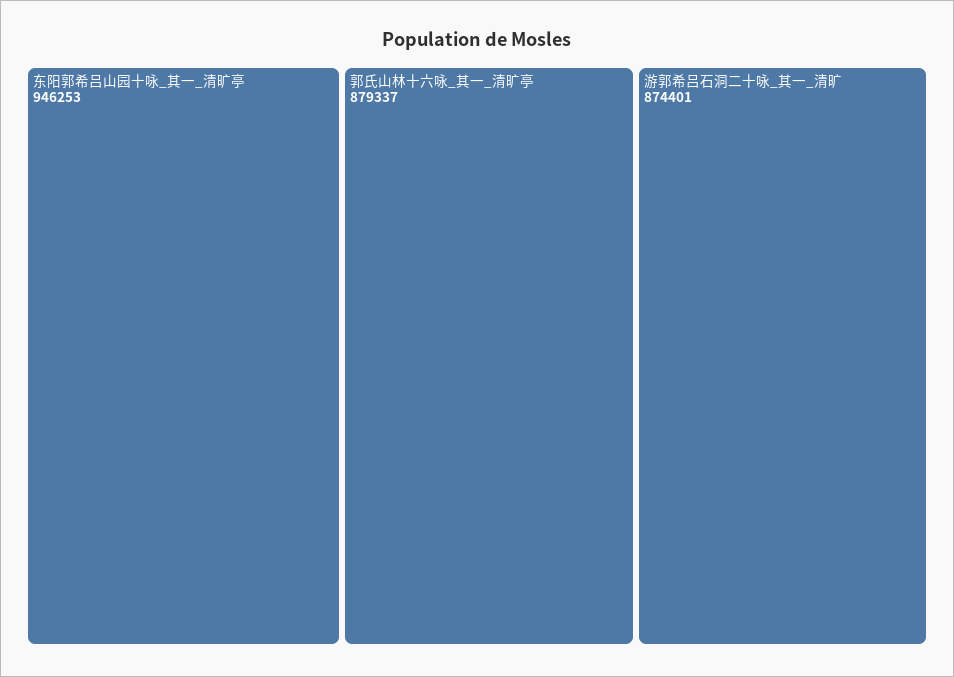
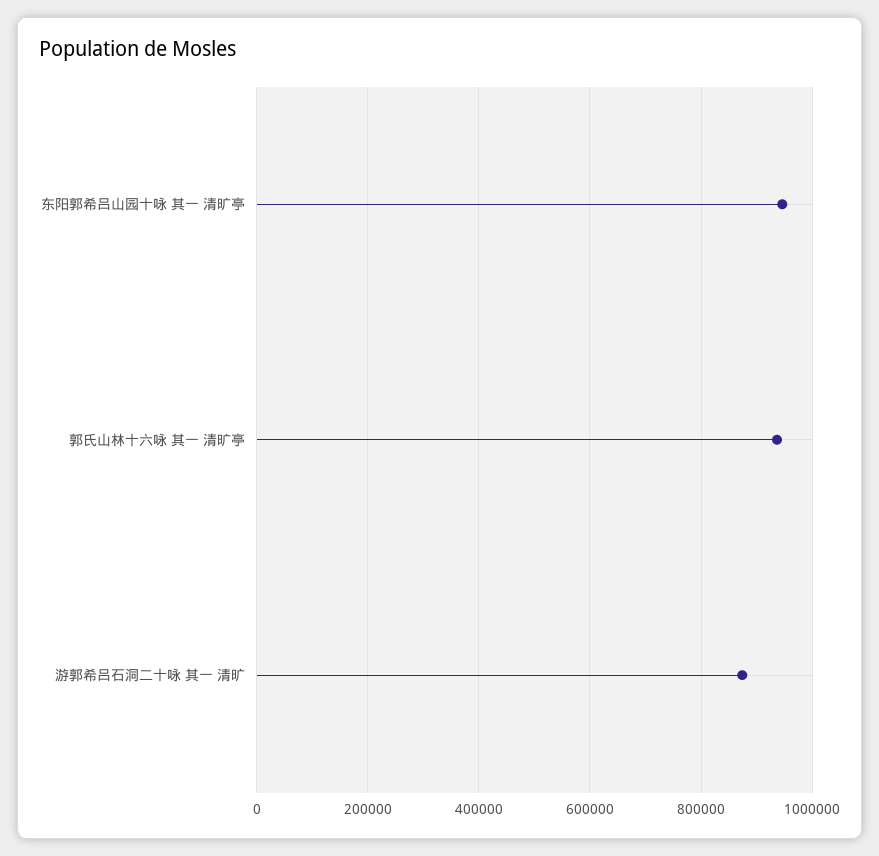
郭氏山林十六咏_其一_清旷亭: 879337 -> 940000

